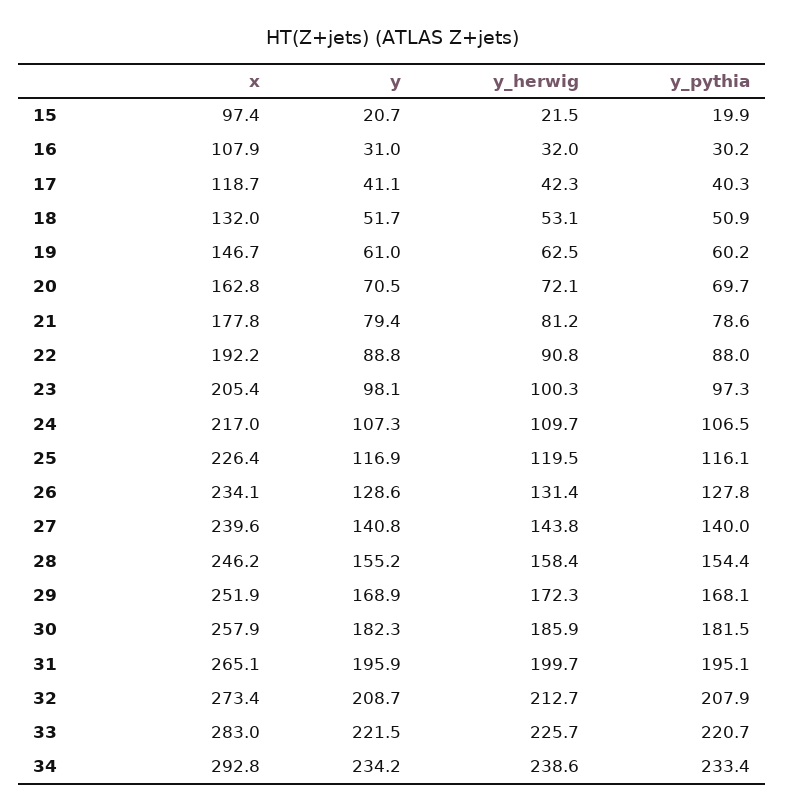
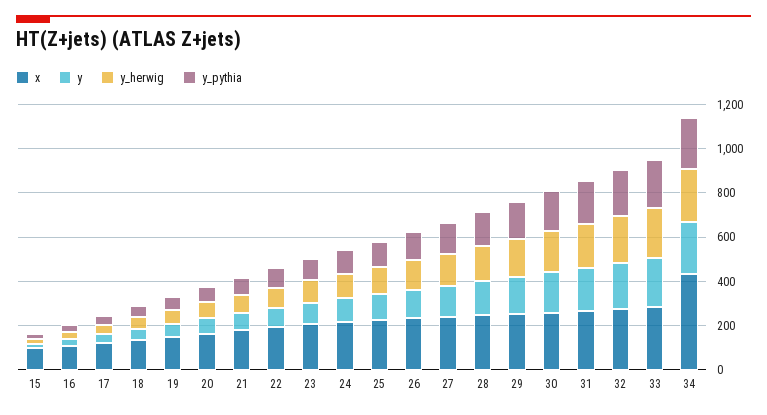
x, 34: 292.8 -> 450

